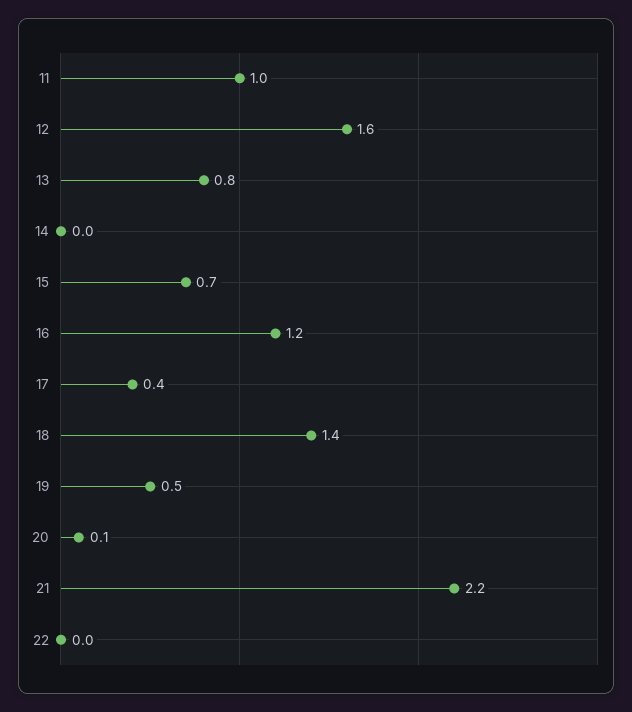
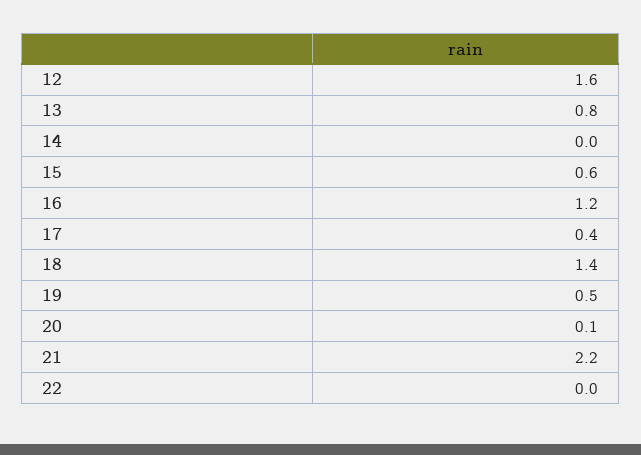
11: 1 -> none
15: 0.7 -> 0.6

